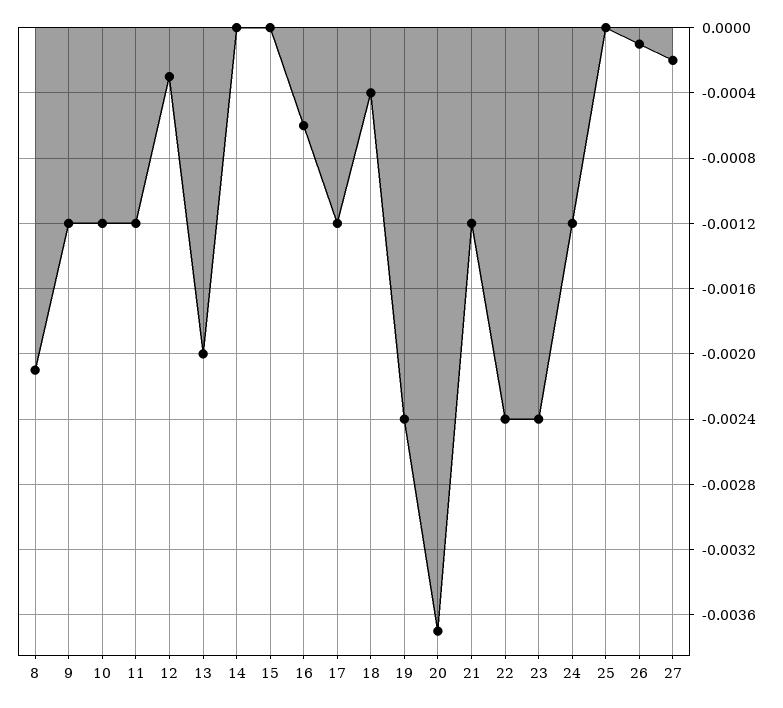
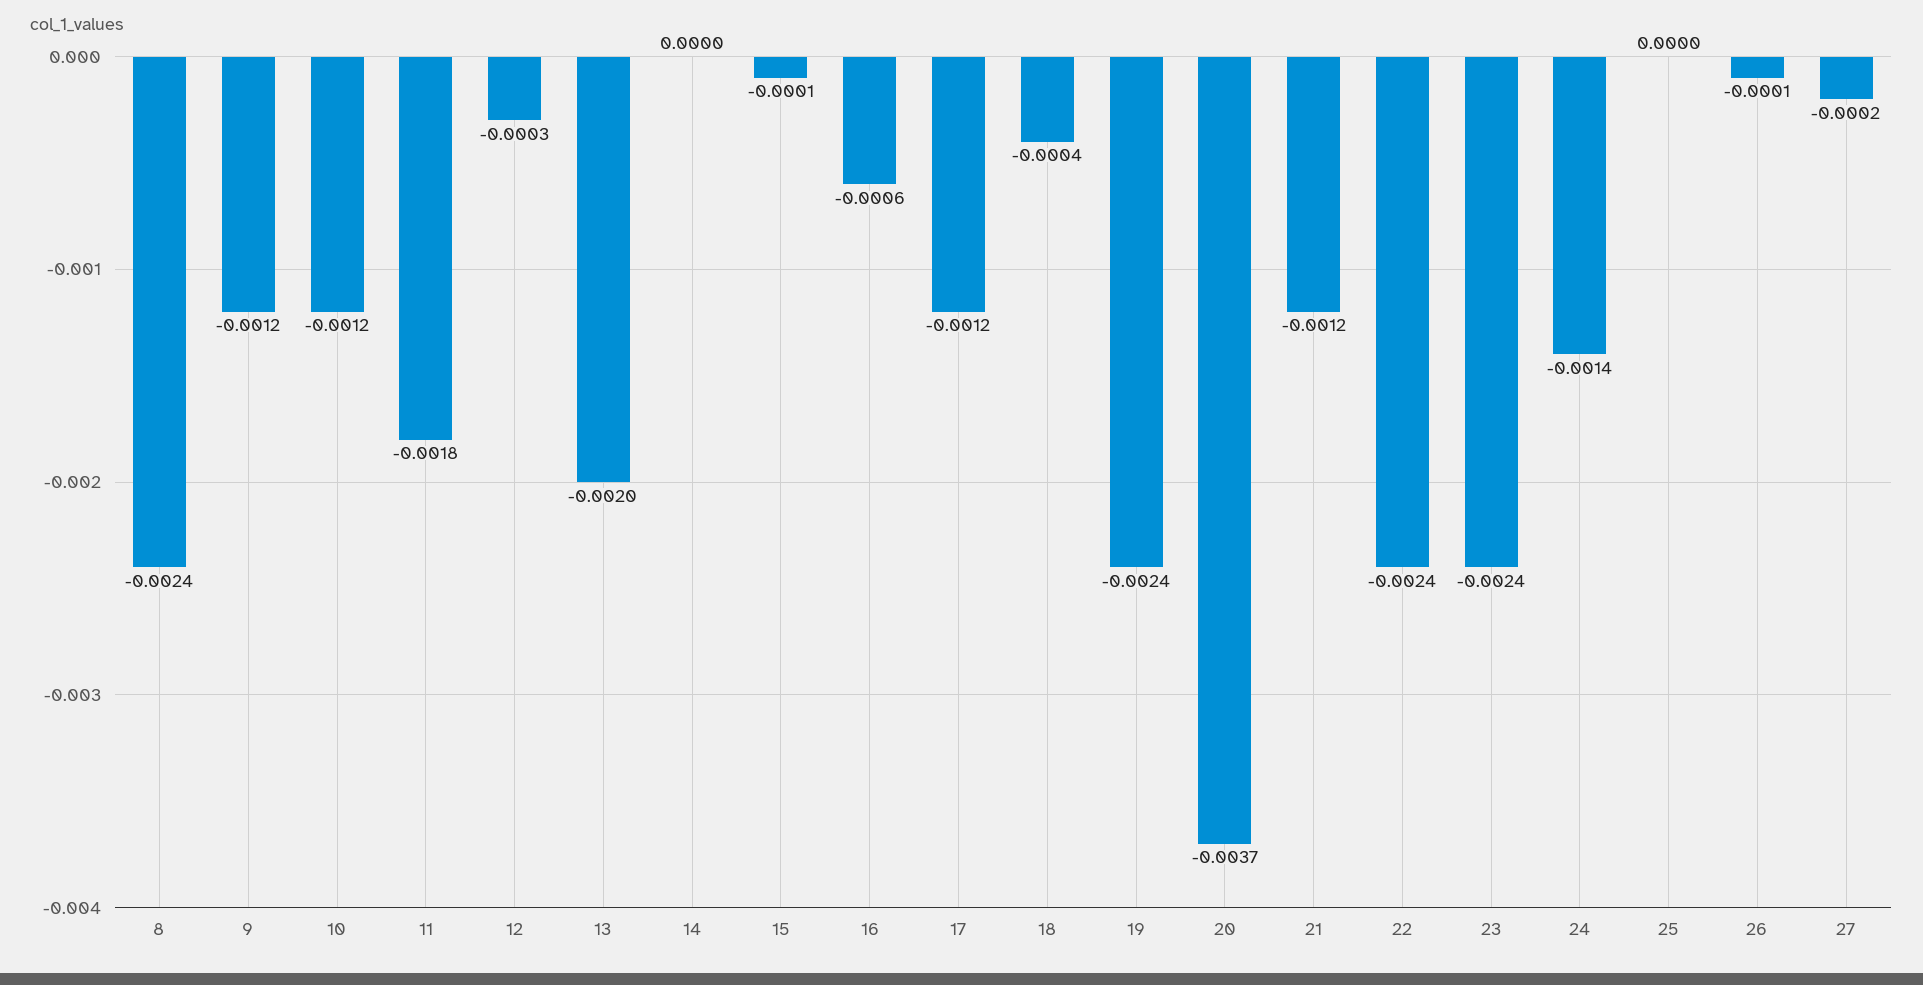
8: -0.0021 -> -0.0024
11: -0.0012 -> -0.0018
15: 0 -> -0.0001
24: -0.0012 -> -0.0014

